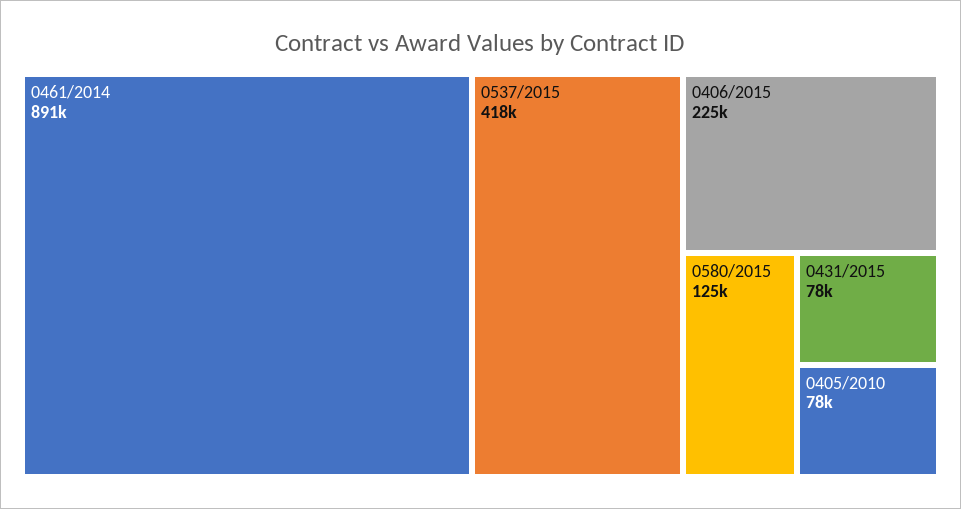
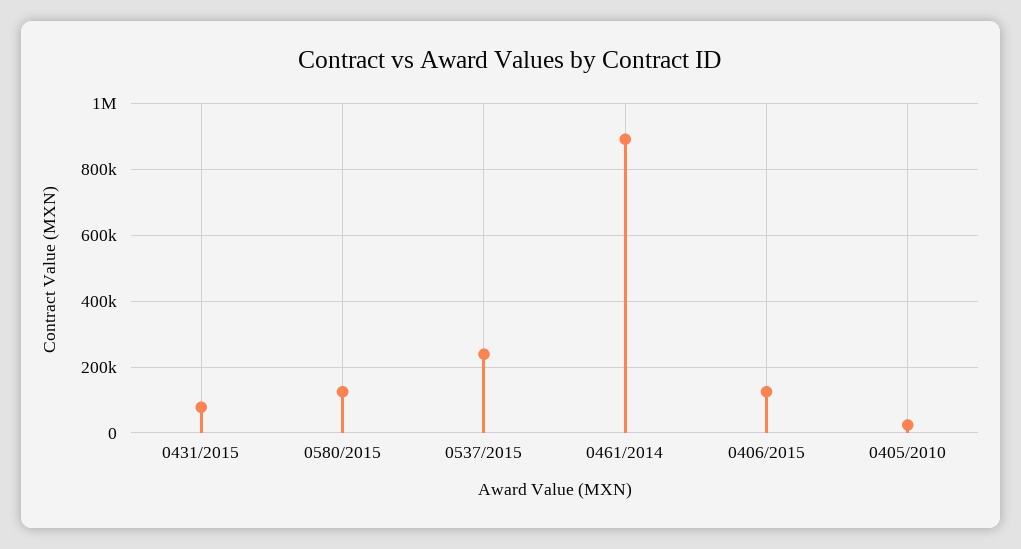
0537/2015: 418000 -> 240000
0406/2015: 225000 -> 120000
0405/2010: 78000 -> 20000

